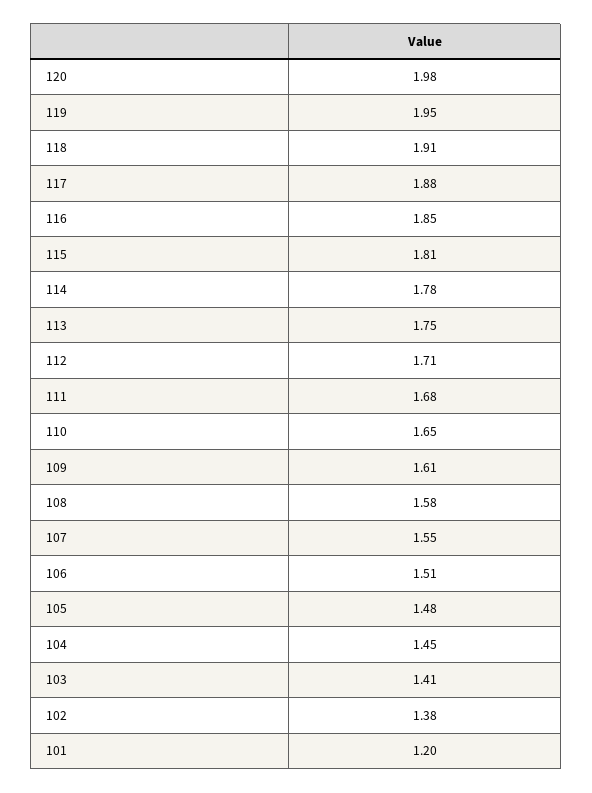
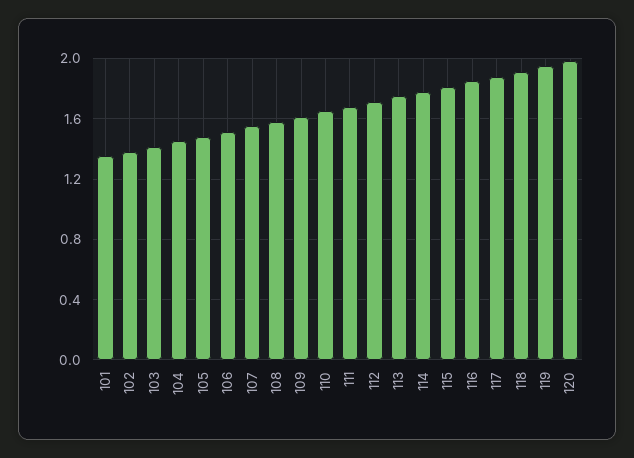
101: 1.2 -> 1.35

